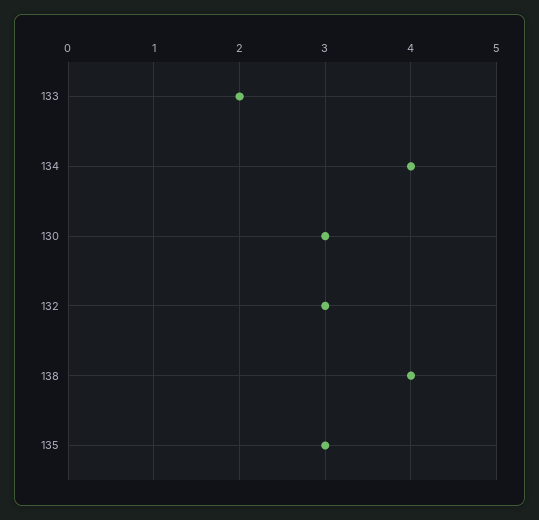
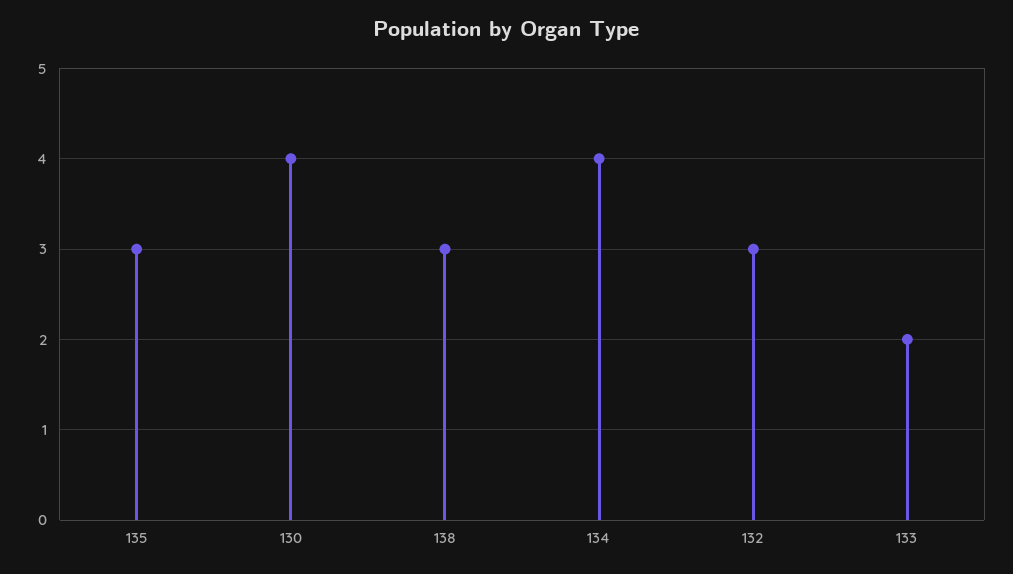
130: 3 -> 4
138: 4 -> 3

